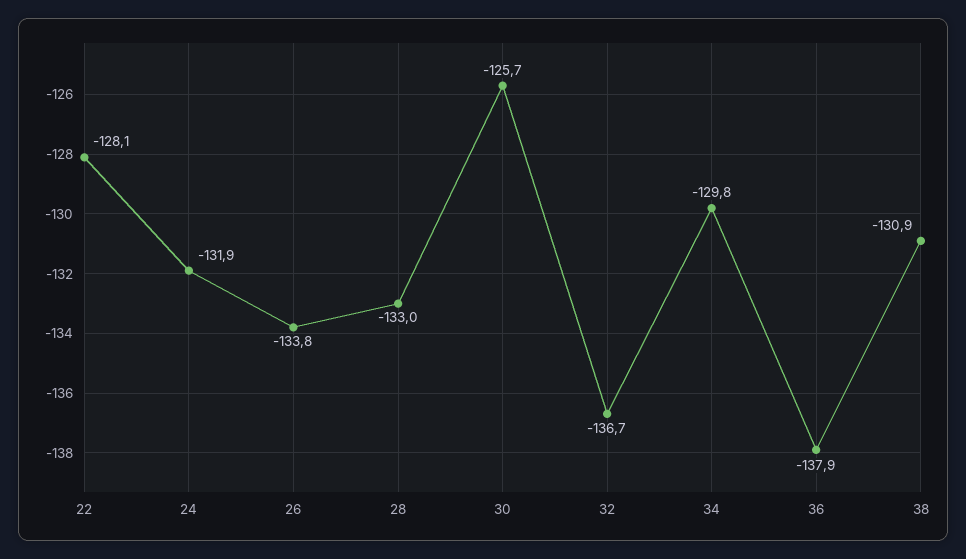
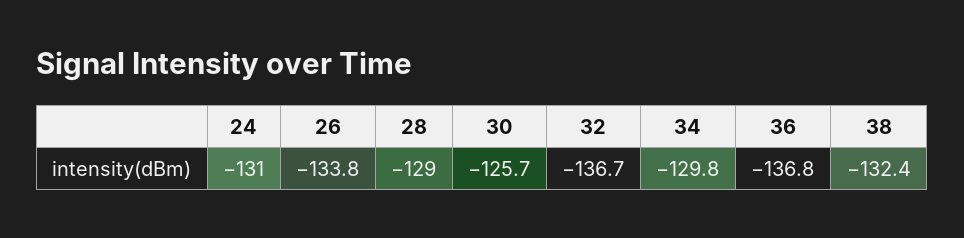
22: -128.1 -> none
24: -131.9 -> -131
28: -133 -> -129
36: -137.9 -> -136.8
38: -130.9 -> -132.4

